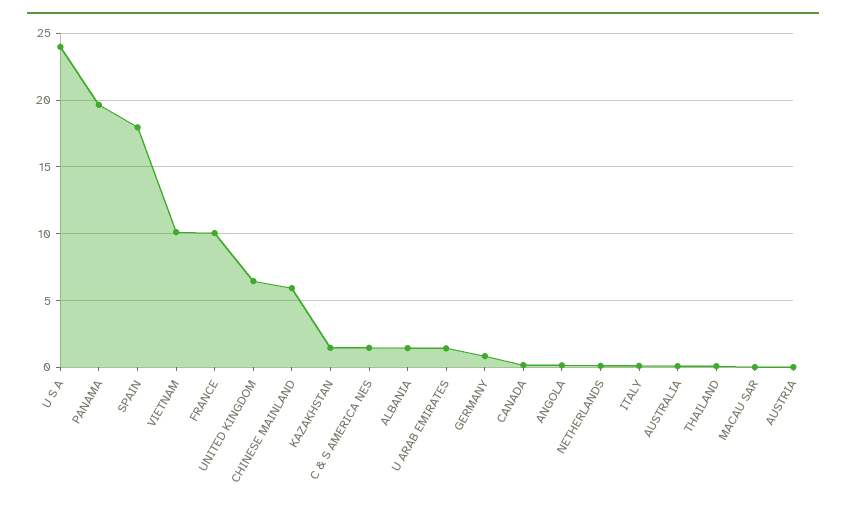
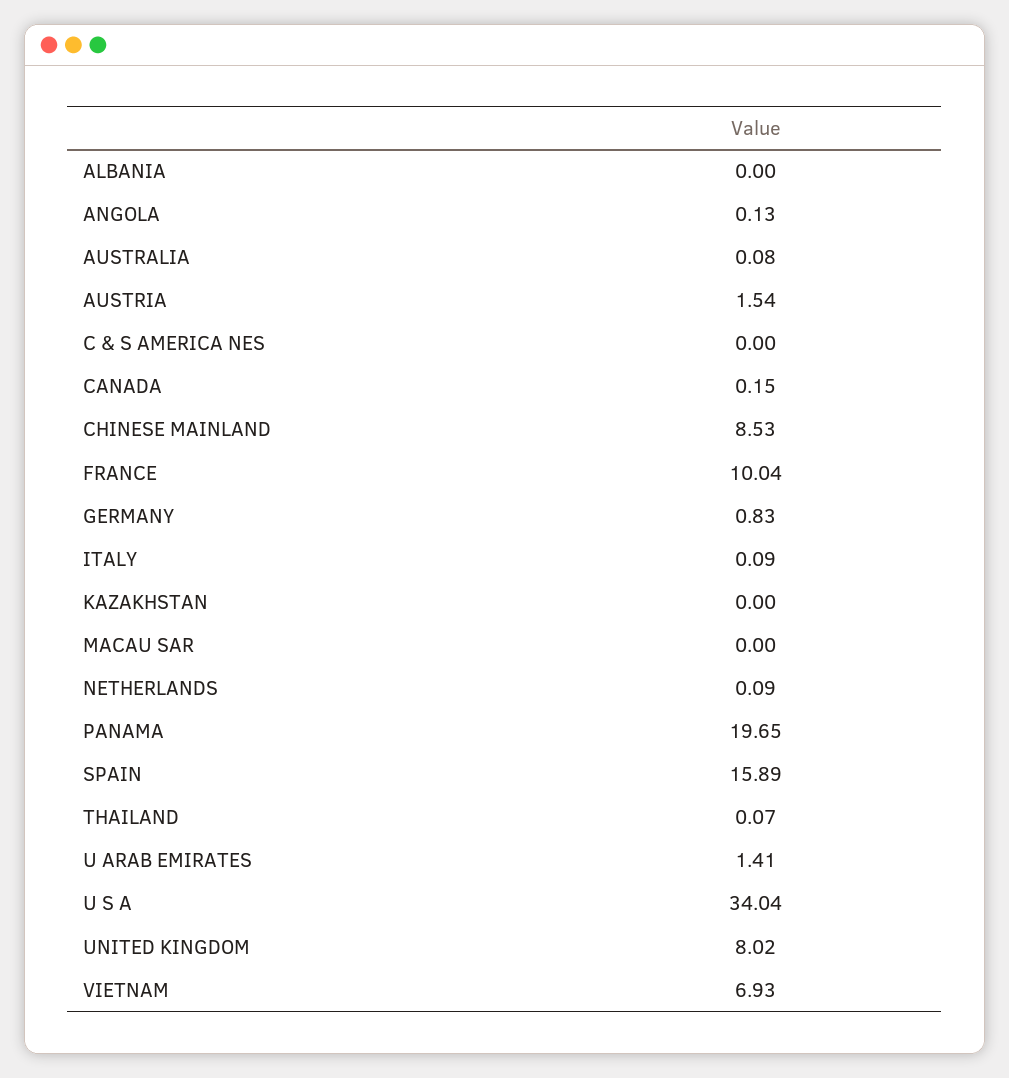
U S A: 24 -> 34.04
SPAIN: 18 -> 15.89
VIETNAM: 10 -> 6.93
UNITED KINGDOM: 6.5 -> 8.02
CHINESE MAINLAND: 6 -> 8.53
KAZAKHSTAN: 1.5 -> 0
C & S AMERICA NES: 1.5 -> 0
ALBANIA: 1.5 -> 0
AUSTRIA: 0 -> 1.54

